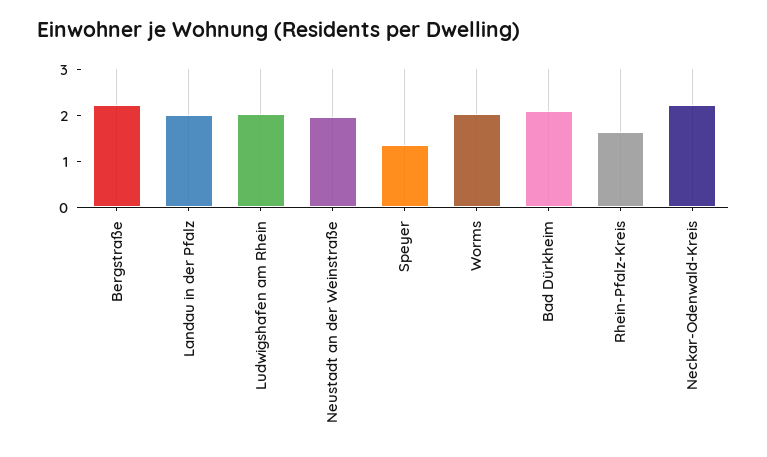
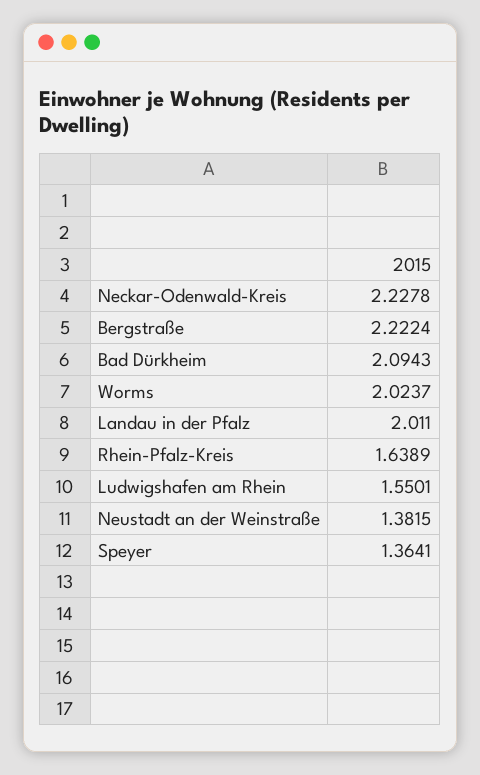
Ludwigshafen am Rhein: 2 -> 1.5501
Neustadt an der Weinstraße: 2 -> 1.3815

